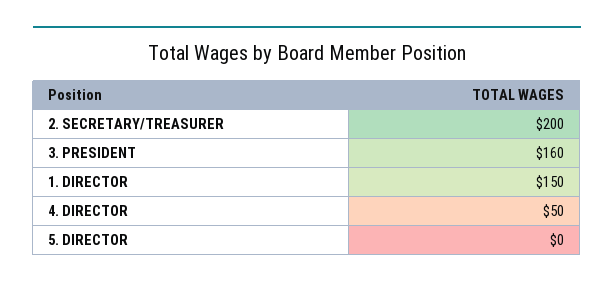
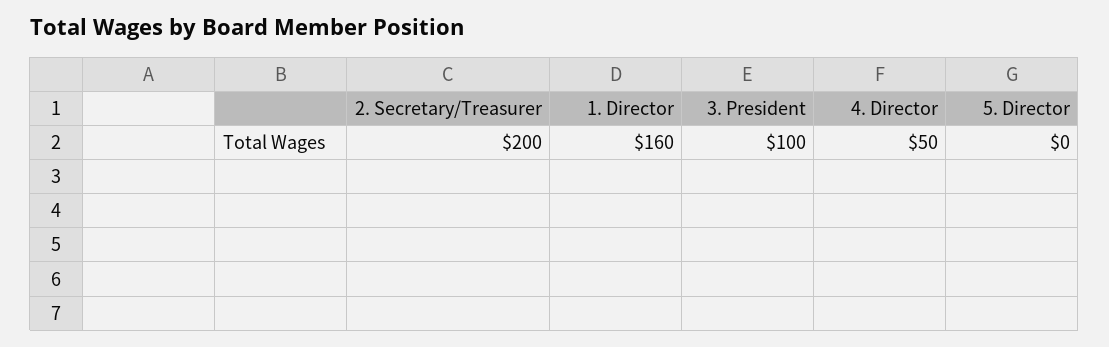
3. PRESIDENT: 160 -> 100
1. DIRECTOR: 150 -> 160

